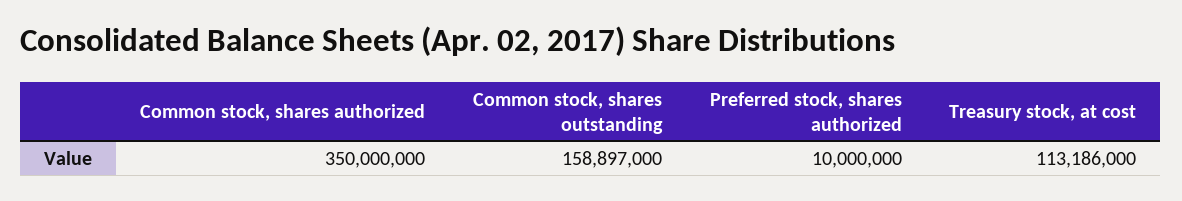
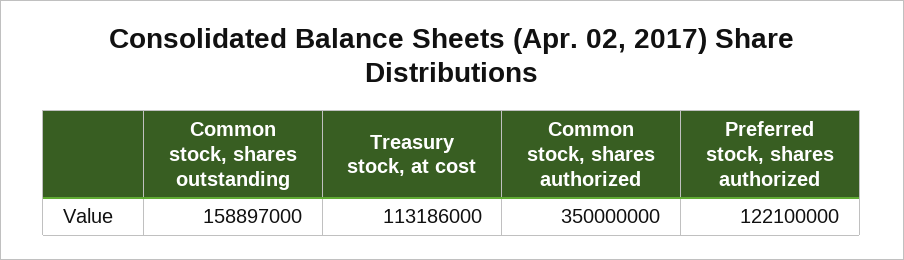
Preferred stock, shares authorized: 10000000 -> 122100000

